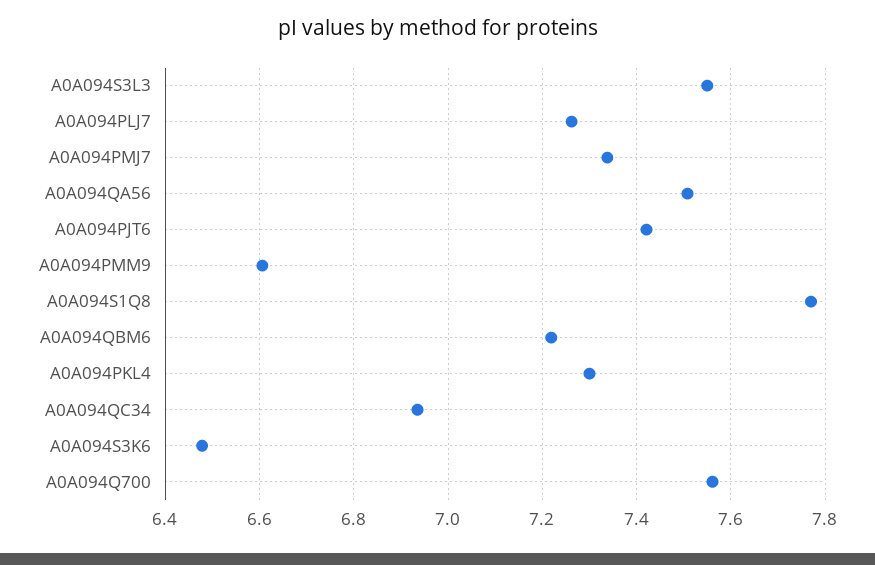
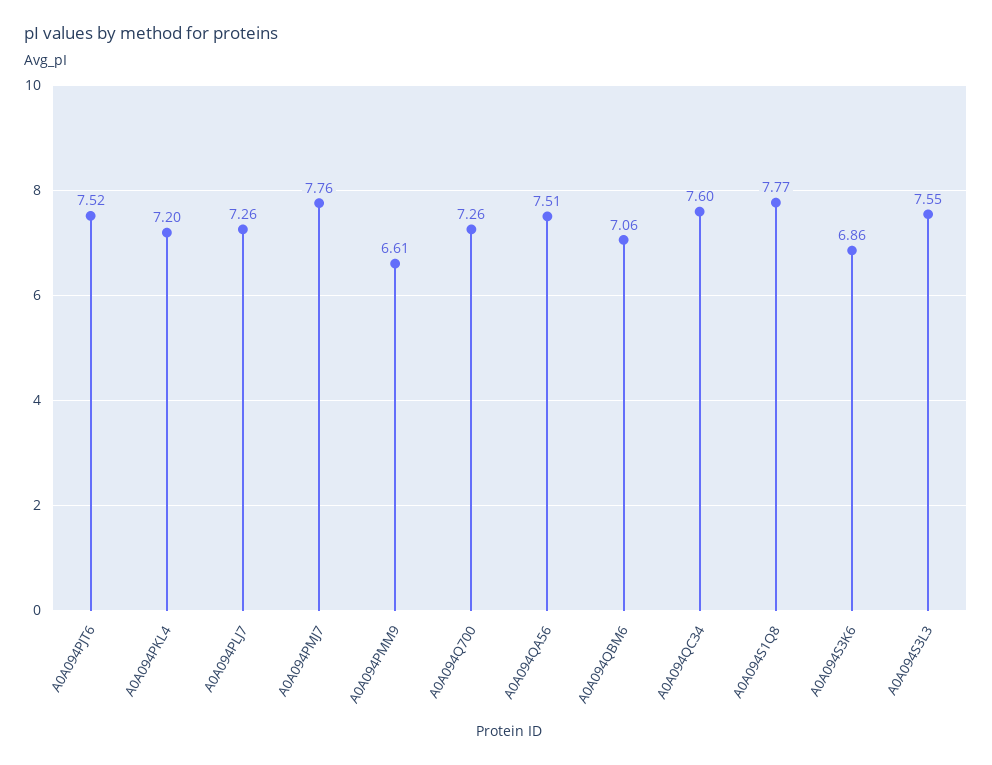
A0A094PMJ7: 7.34 -> 7.76
A0A094PJT6: 7.42 -> 7.52
A0A094QBM6: 7.22 -> 7.06
A0A094PKL4: 7.3 -> 7.2
A0A094QC34: 6.94 -> 7.6
A0A094S3K6: 6.48 -> 6.86
A0A094Q700: 7.56 -> 7.26

